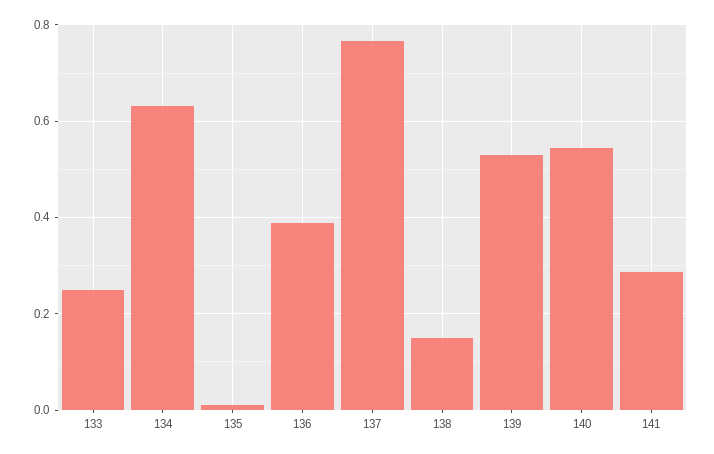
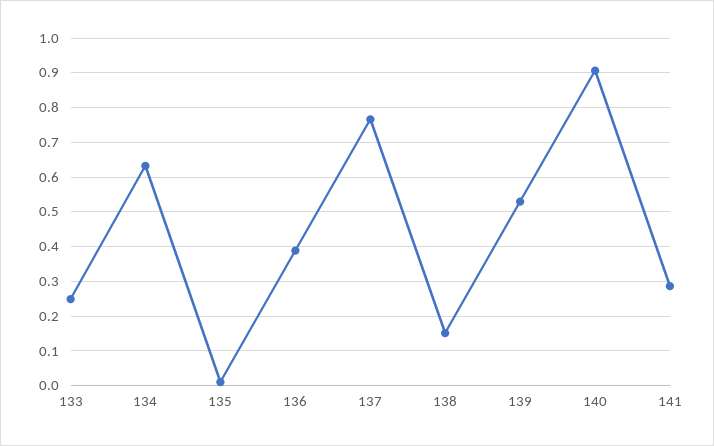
140: 0.54 -> 0.9

